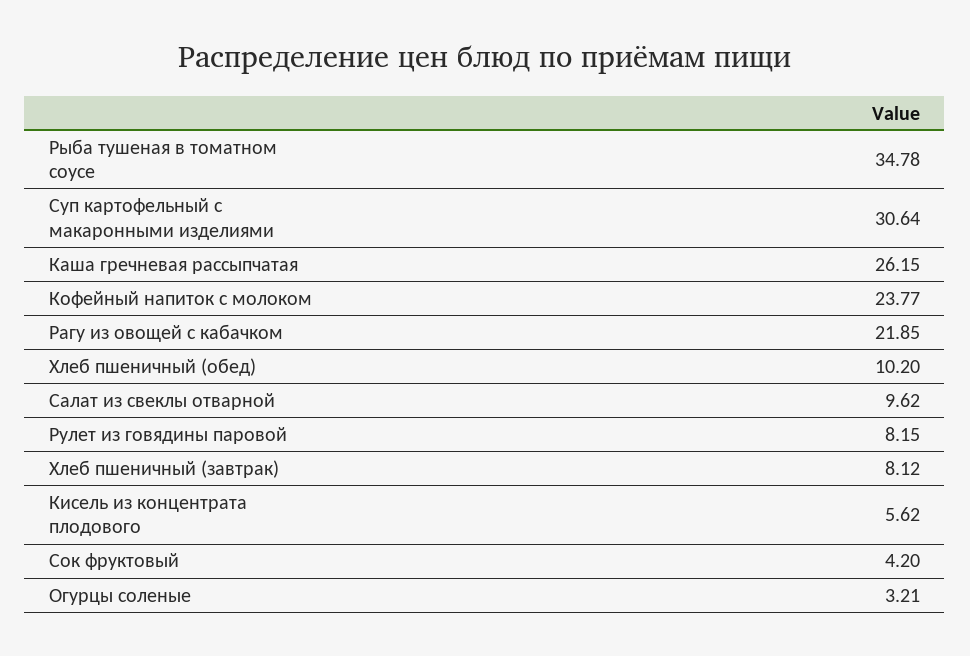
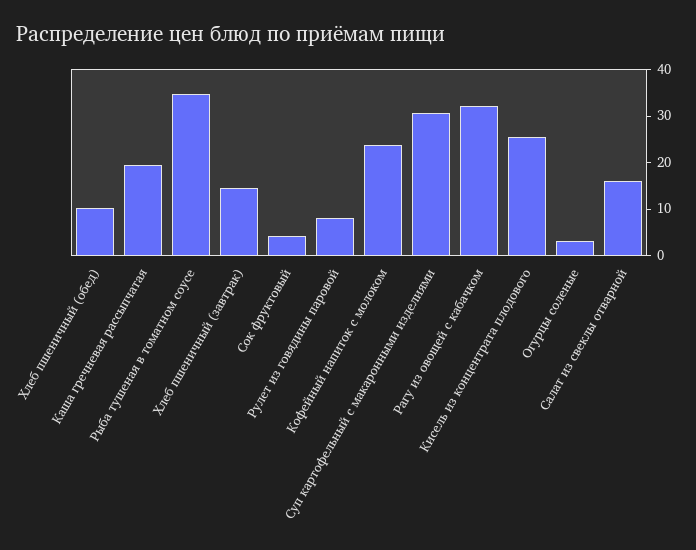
Каша гречневая рассыпчатая: 26.15 -> 20
Рагу из овощей с кабачком: 21.85 -> 32
Салат из свеклы отварной: 9.62 -> 16
Хлеб пшеничный (завтрак): 8.12 -> 14
Кисель из концентрата плодового: 5.62 -> 26

